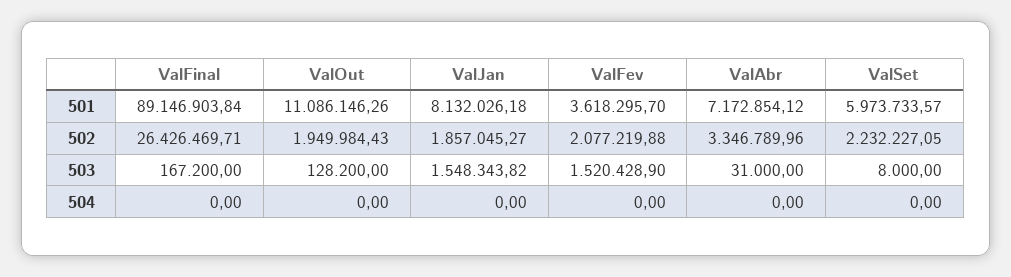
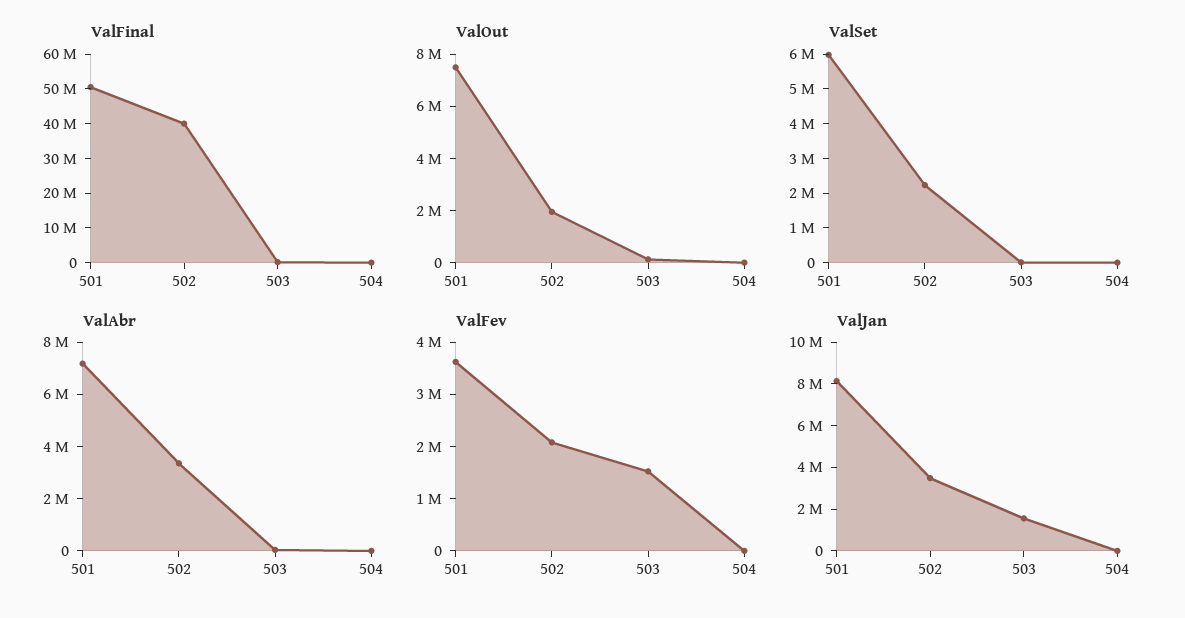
ValFinal, 501: 89146903.84 -> 50000000
ValOut, 501: 11086146.26 -> 7500000
ValFinal, 502: 26426469.71 -> 40000000
ValJan, 502: 1857045.27 -> 3500000

